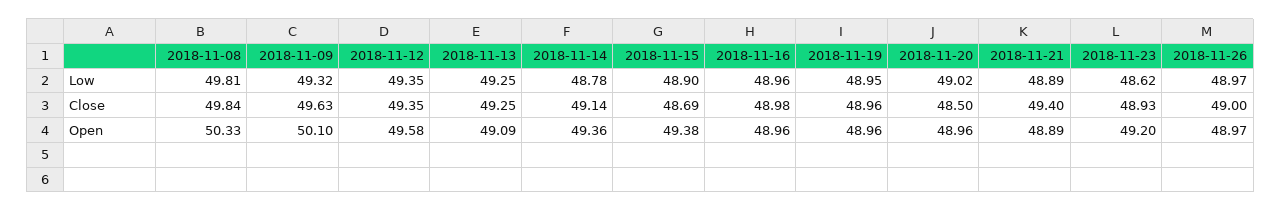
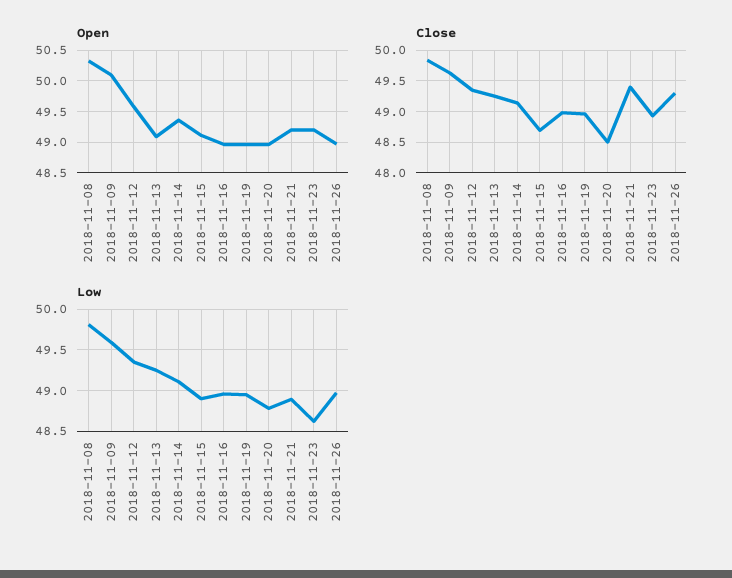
Low, 2018-11-09: 49.32 -> 49.6
Low, 2018-11-14: 48.78 -> 49.1
Low, 2018-11-20: 49.02 -> 48.8
Close, 2018-11-26: 49 -> 49.3
Open, 2018-11-15: 49.38 -> 49.1
Open, 2018-11-21: 48.89 -> 49.2

